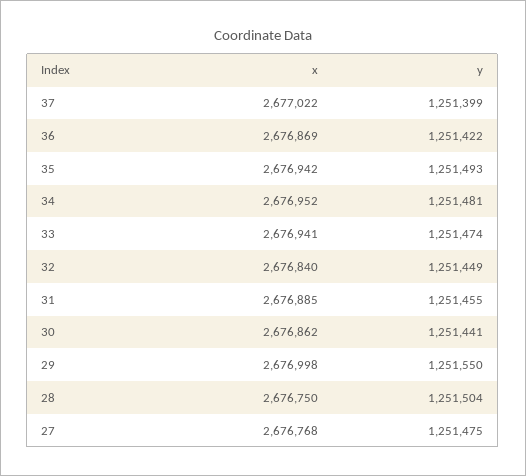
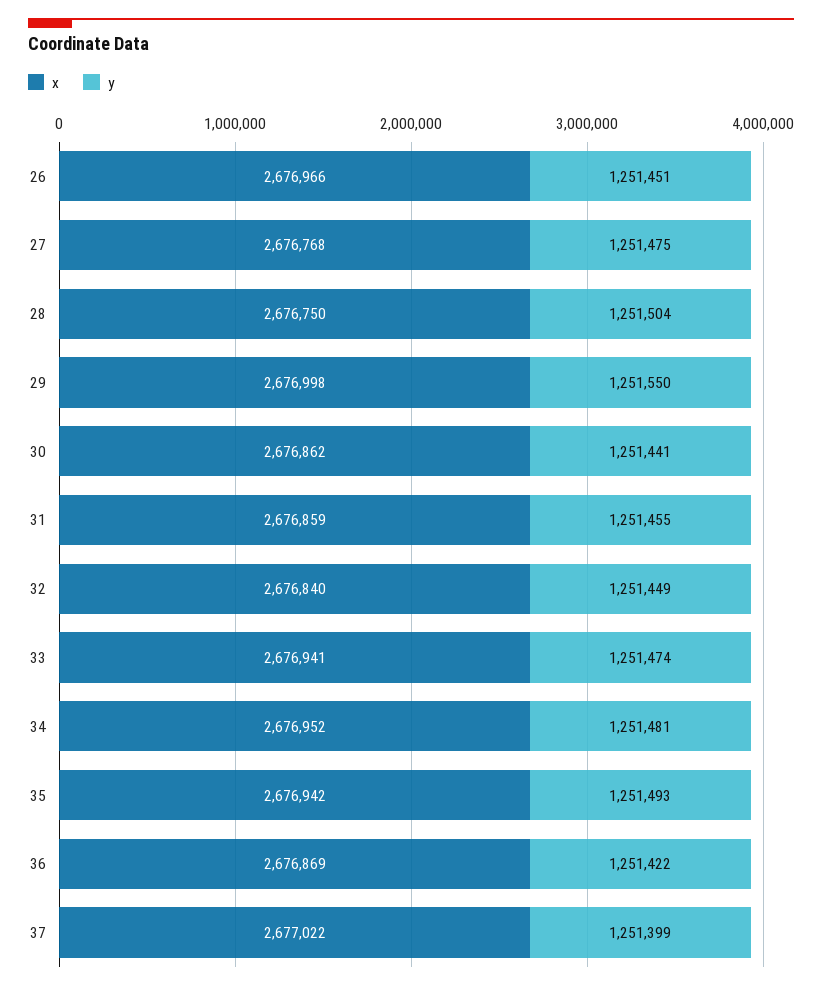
x, 31: 2676885 -> 2676859
x, 26: none -> 2676966
y, 26: none -> 1251451

